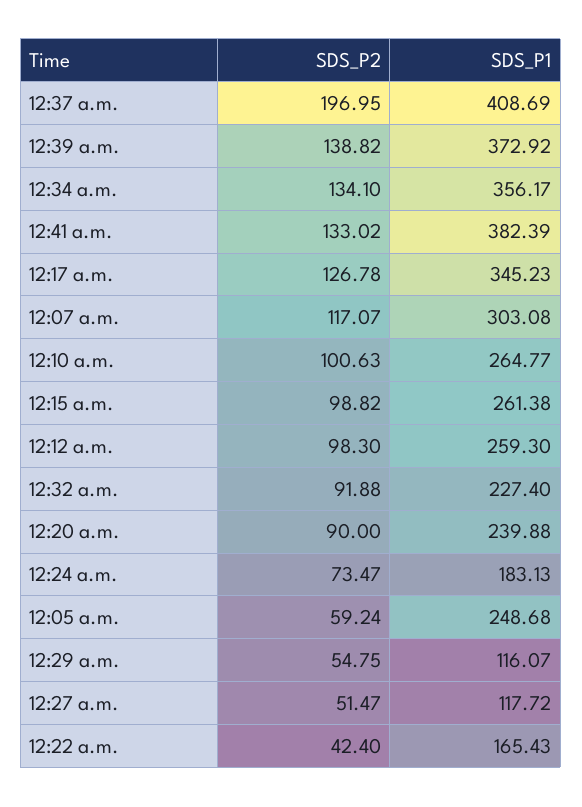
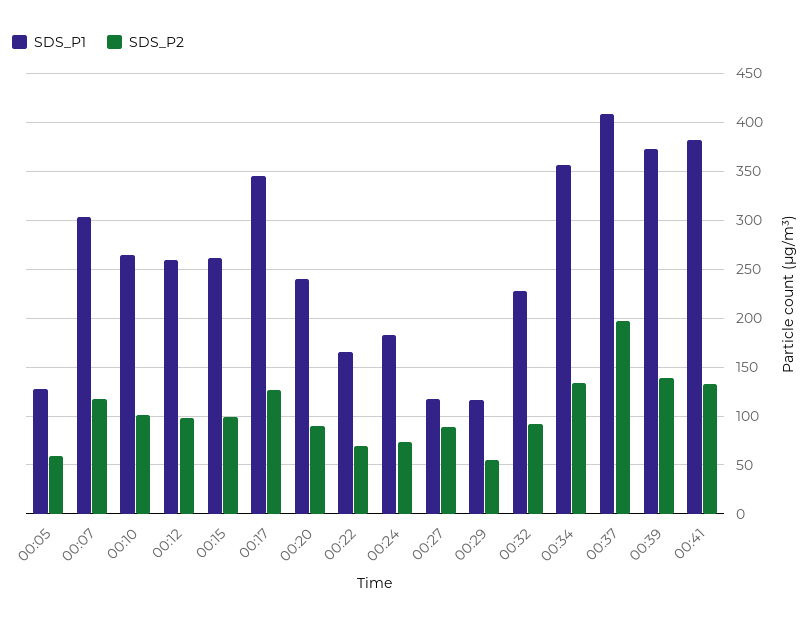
SDS_P1, 12:05 a.m.: 248.68 -> 130
SDS_P2, 12:27 a.m.: 51.47 -> 90
SDS_P2, 12:22 a.m.: 42.4 -> 70

